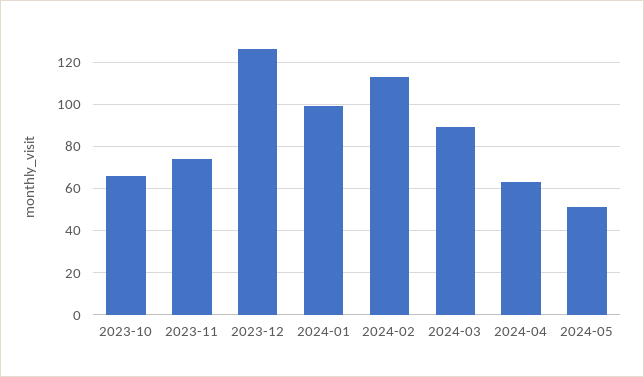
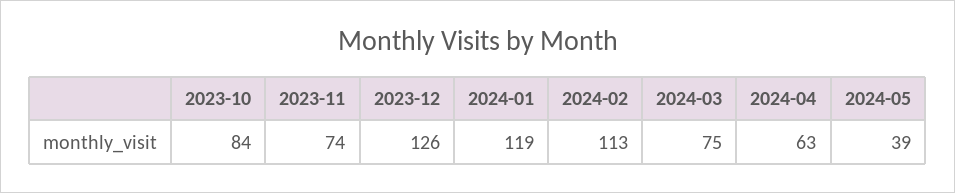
2023-10: 65 -> 84
2024-01: 100 -> 119
2024-03: 90 -> 75
2024-05: 50 -> 39

